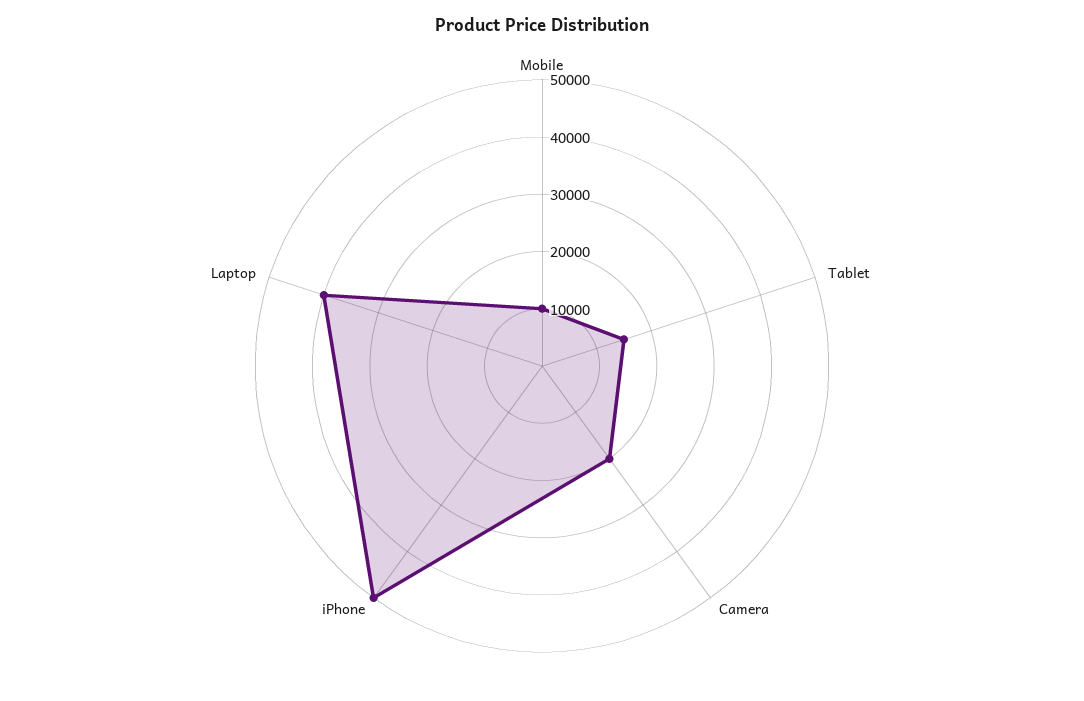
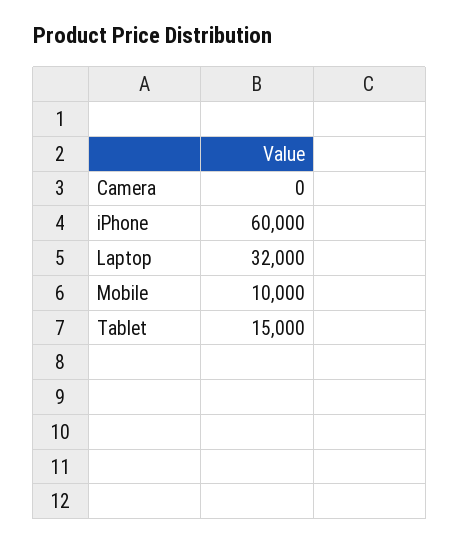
Camera: 20000 -> 0
iPhone: 50000 -> 60000
Laptop: 40000 -> 32000

